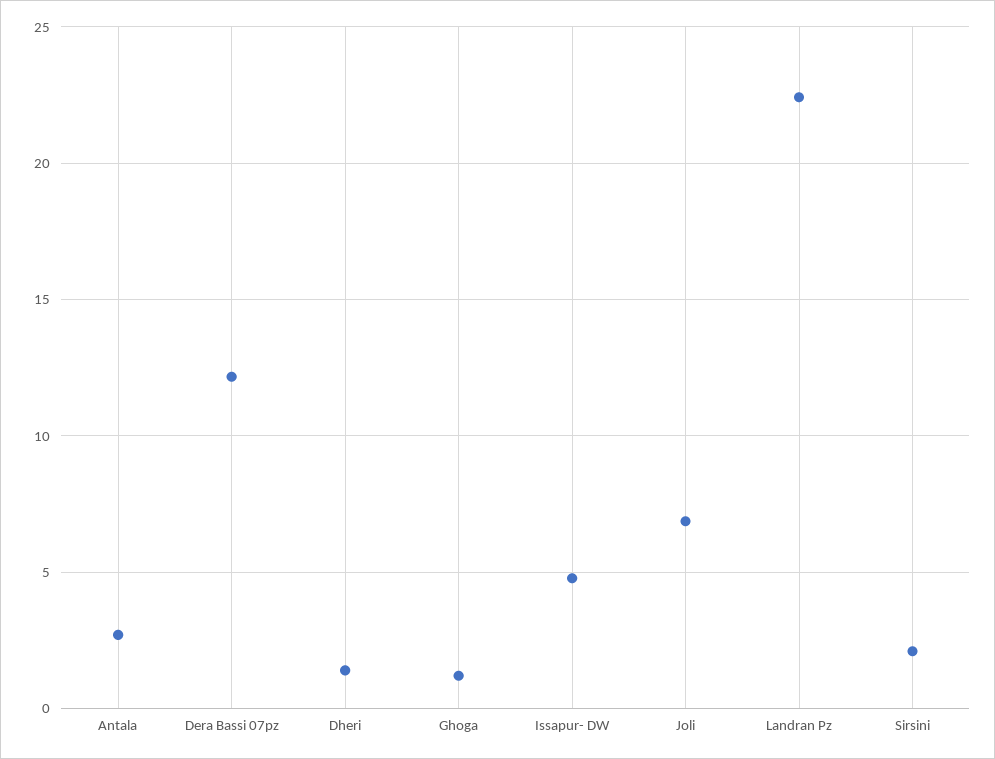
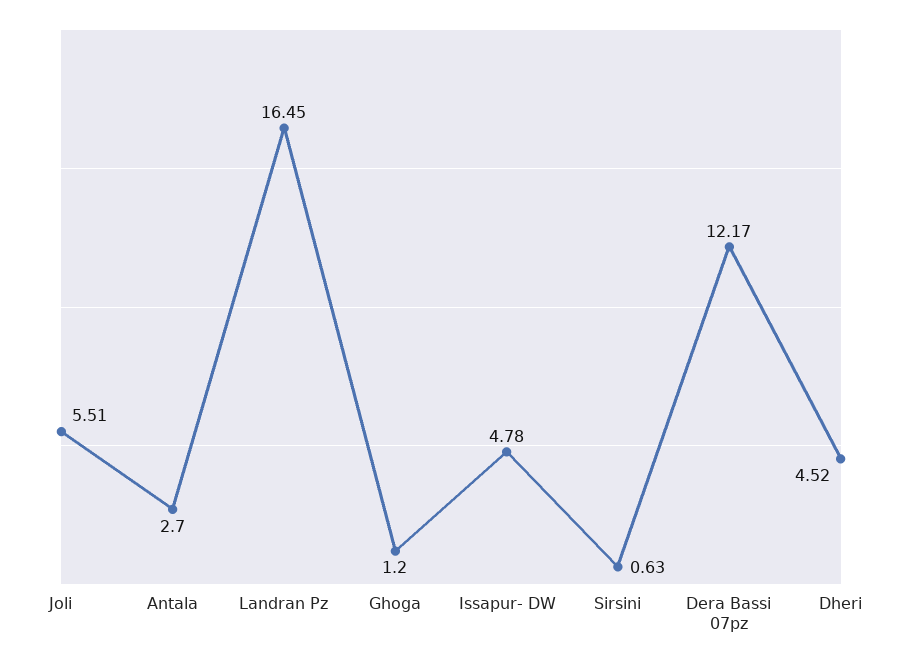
Dheri: 1.5 -> 4.52
Joli: 7 -> 5.51
Landran Pz: 22.5 -> 16.45
Sirsini: 2 -> 0.63

